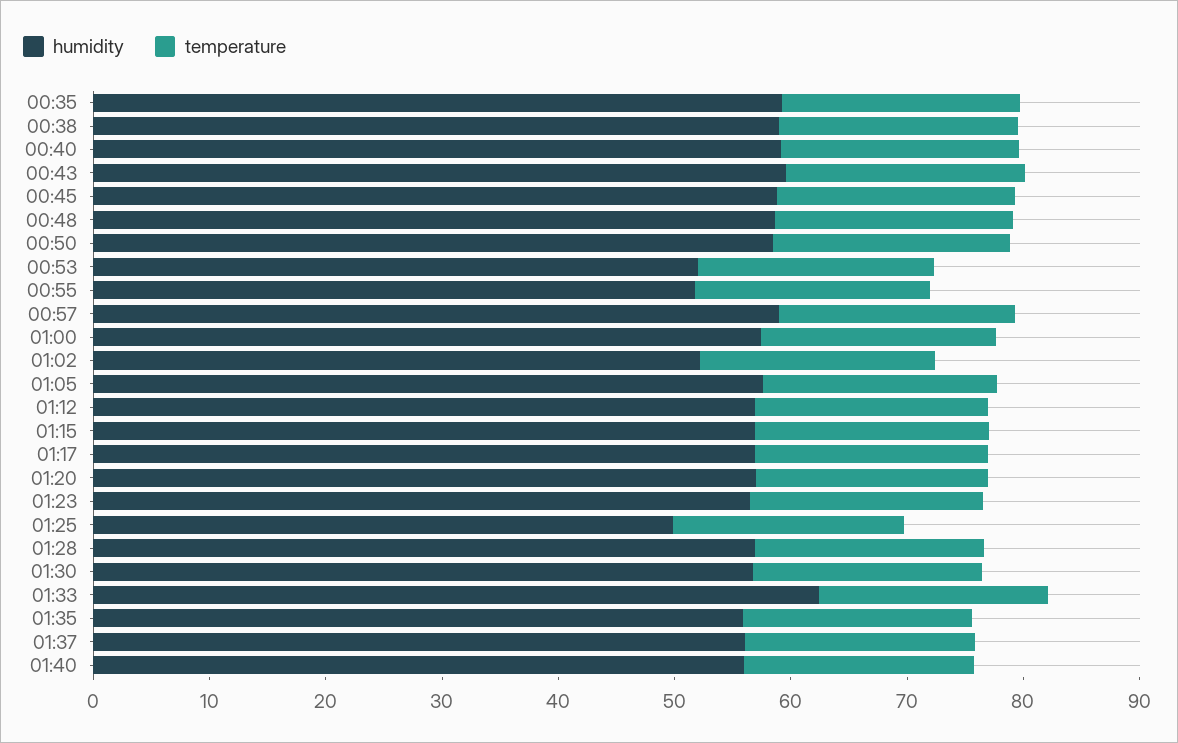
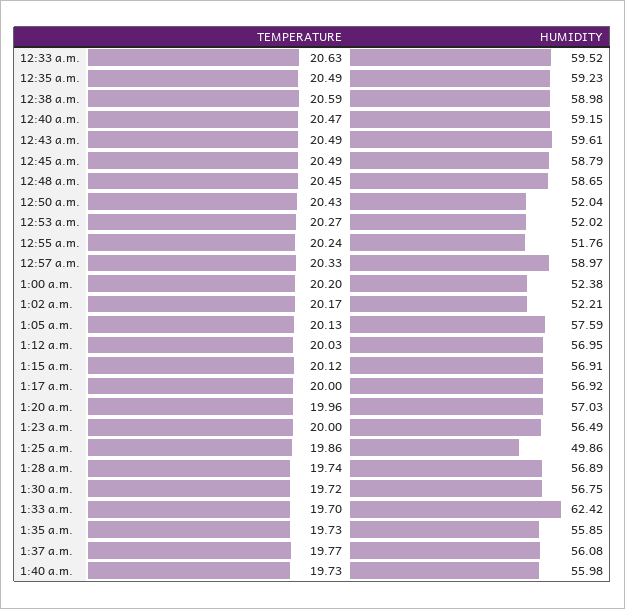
humidity, 00:50: 58 -> 52.04
humidity, 01:00: 58 -> 52.38
temperature, 12:33 a.m.: none -> 20.63
humidity, 12:33 a.m.: none -> 59.52

